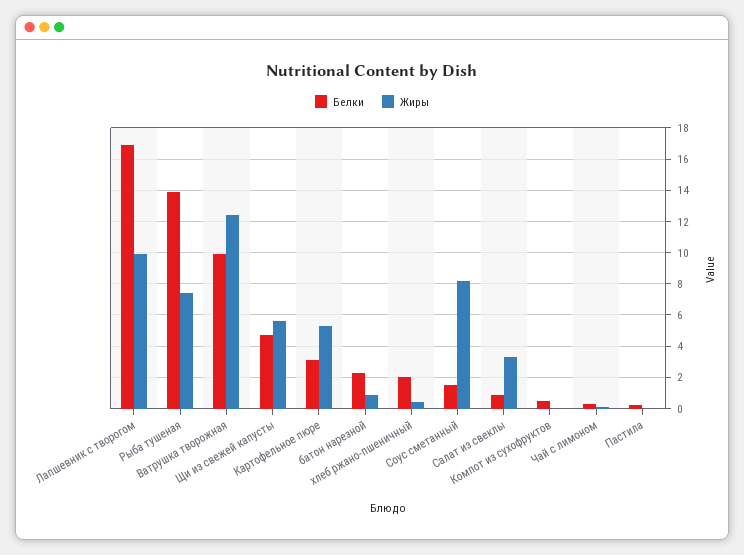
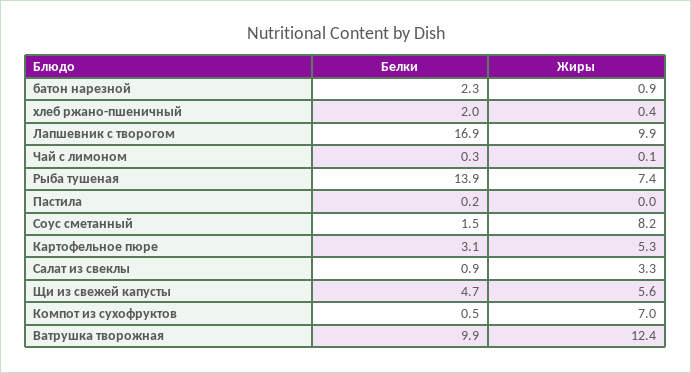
Жиры, Компот из сухофруктов: 0 -> 7

